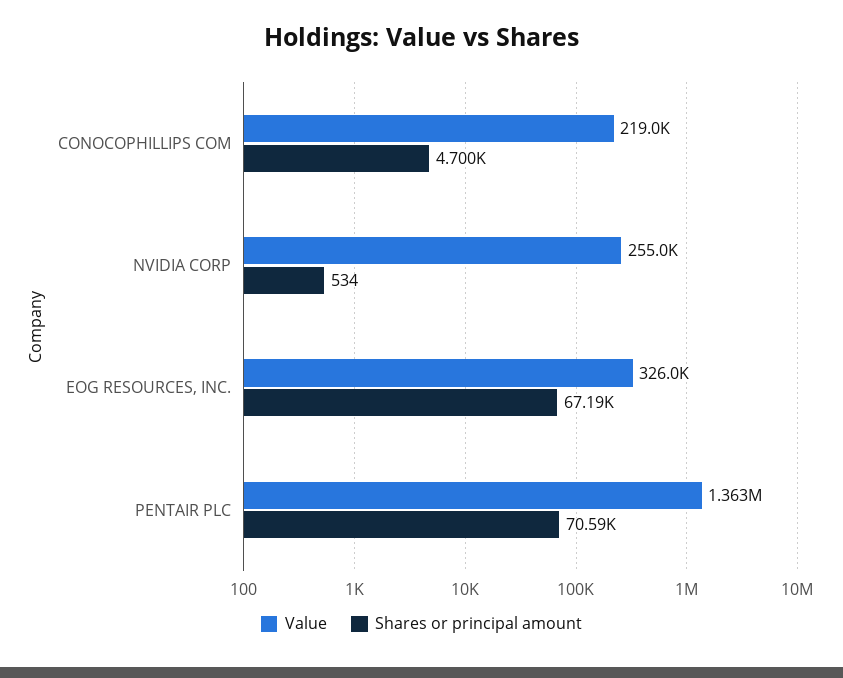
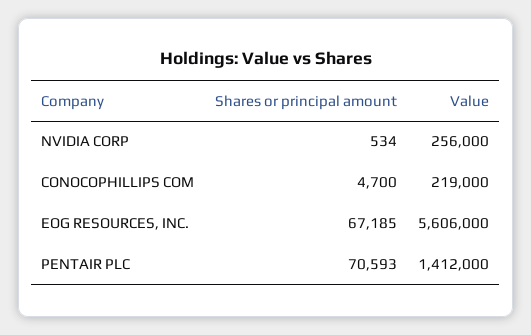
Value, NVIDIA CORP: 255000 -> 256000
Value, EOG RESOURCES, INC.: 326000 -> 5606000
Value, PENTAIR PLC: 1363000 -> 1412000

